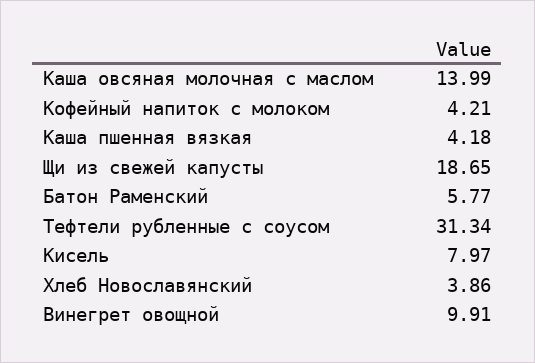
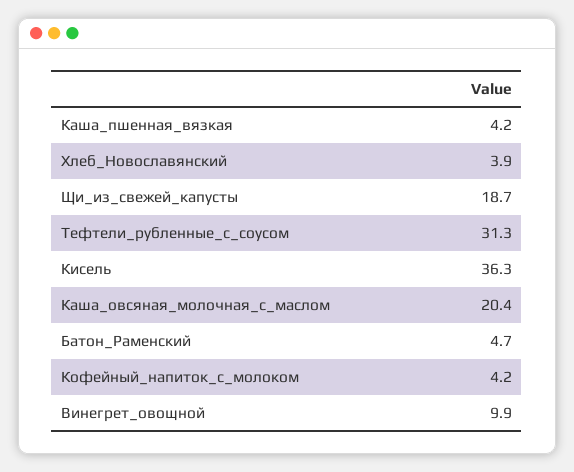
Каша овсяная молочная с маслом: 13.99 -> 20.4
Батон Раменский: 5.77 -> 4.7
Кисель: 7.97 -> 36.3

